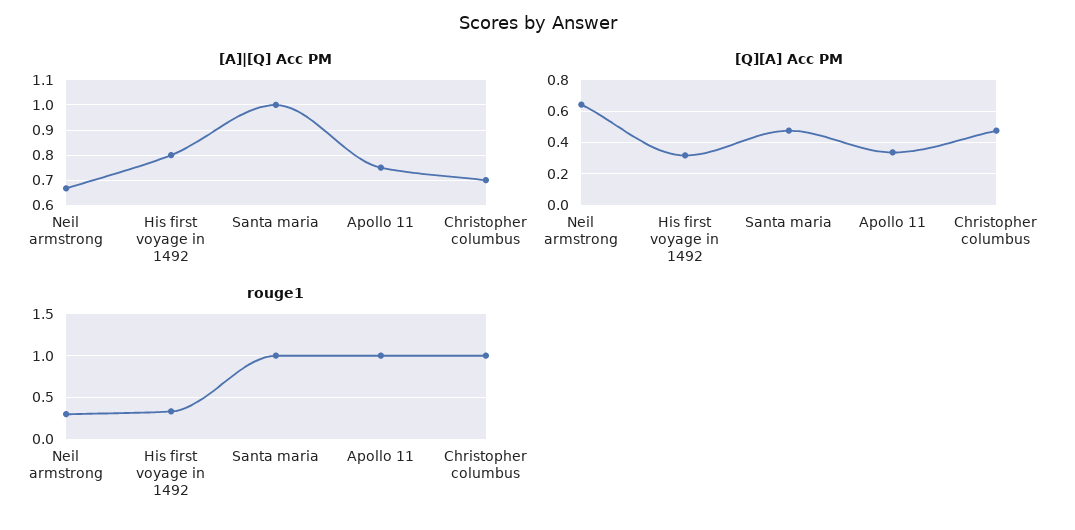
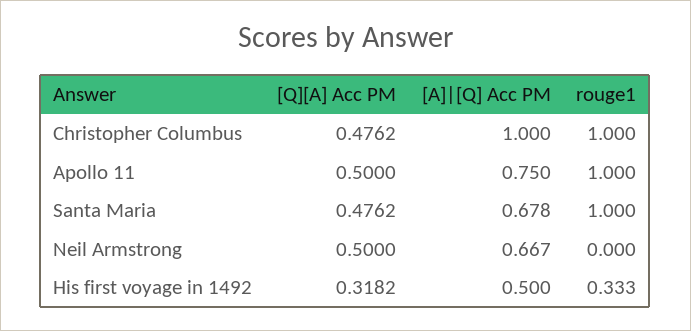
[A]|[Q] Acc PM, His first voyage in 1492: 0.8 -> 0.5
[A]|[Q] Acc PM, Santa maria: 1 -> 0.678
[A]|[Q] Acc PM, Christopher columbus: 0.7 -> 1
[Q][A] Acc PM, Neil armstrong: 0.65 -> 0.5
[Q][A] Acc PM, Apollo 11: 0.35 -> 0.5
rouge1, Neil armstrong: 0.3 -> 0

